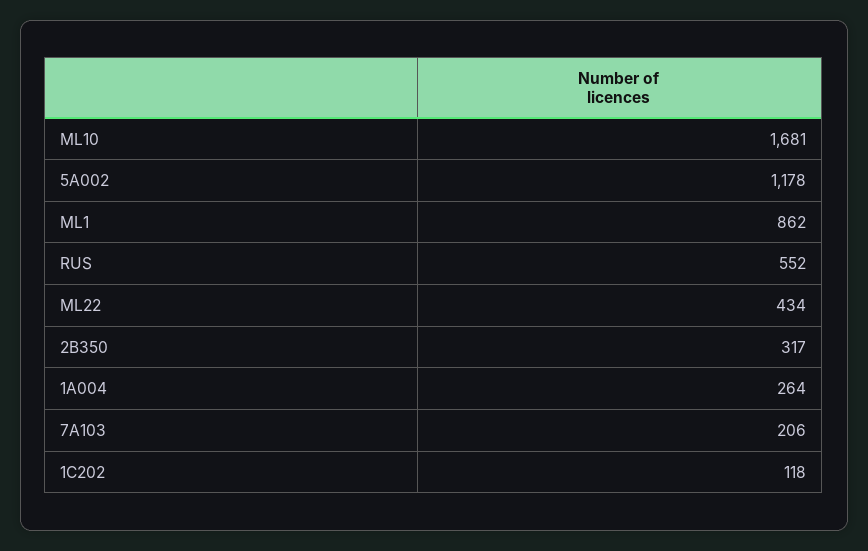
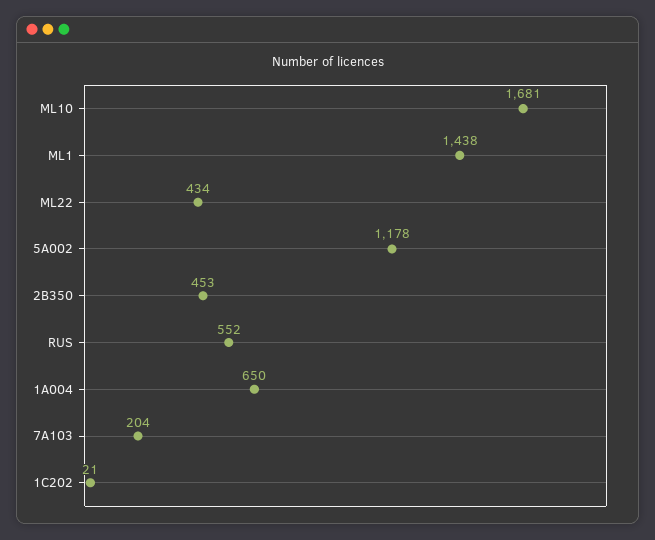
ML1: 862 -> 1438
2B350: 317 -> 453
1A004: 264 -> 650
7A103: 206 -> 204
1C202: 118 -> 21

